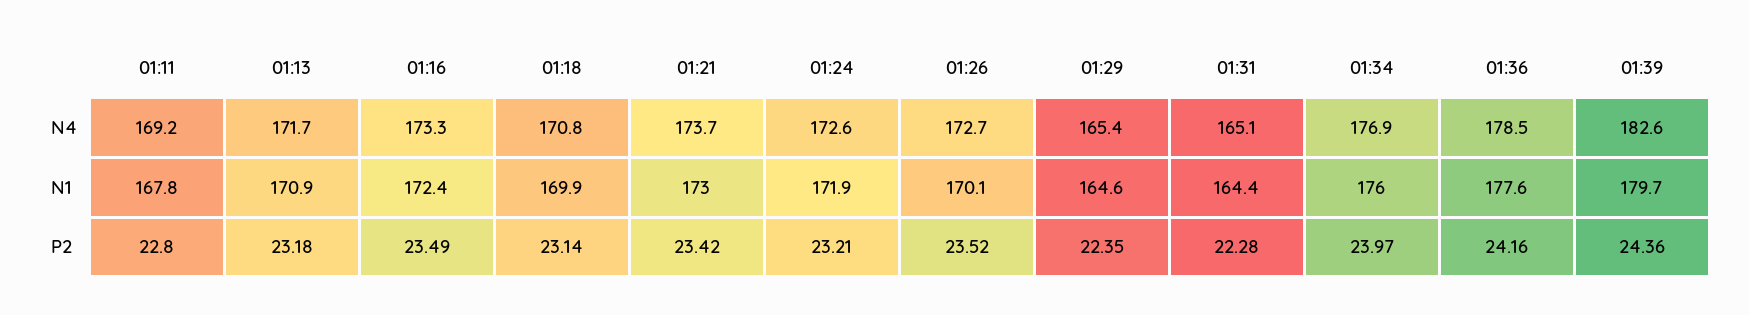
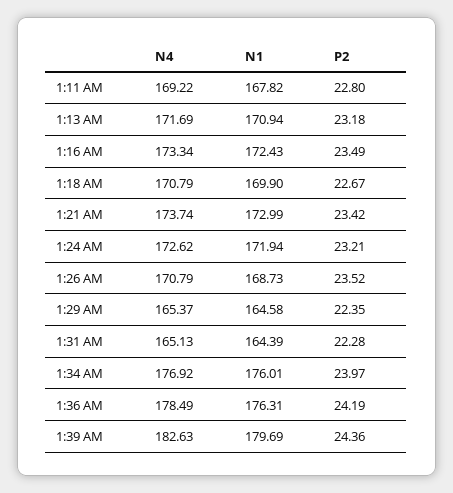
01:26, N4: 172.7 -> 170.79
01:26, N1: 170.1 -> 168.73
01:36, N1: 177.6 -> 176.31
01:18, P2: 23.14 -> 22.67
01:36, P2: 24.16 -> 24.19

